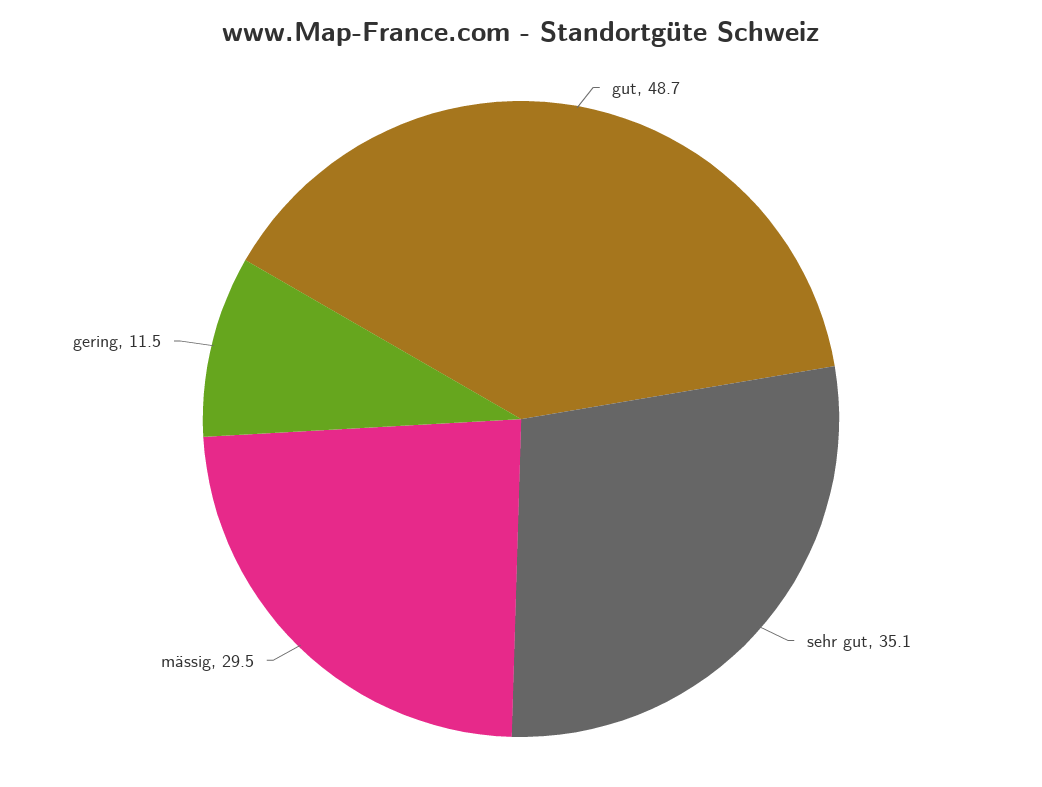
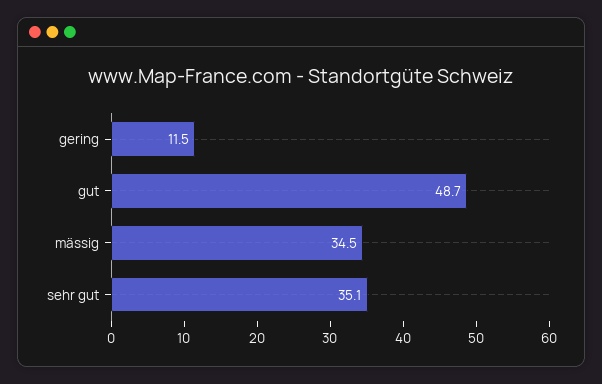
mässig: 29.5 -> 34.5

